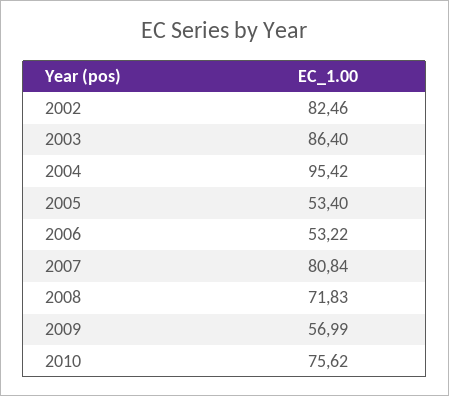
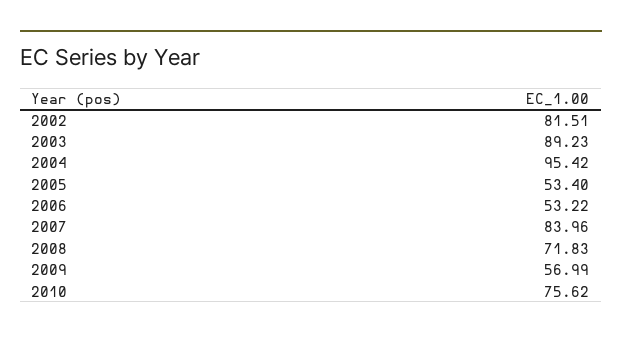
2002: 82.46 -> 81.51
2003: 86.4 -> 89.23
2007: 80.84 -> 83.96

